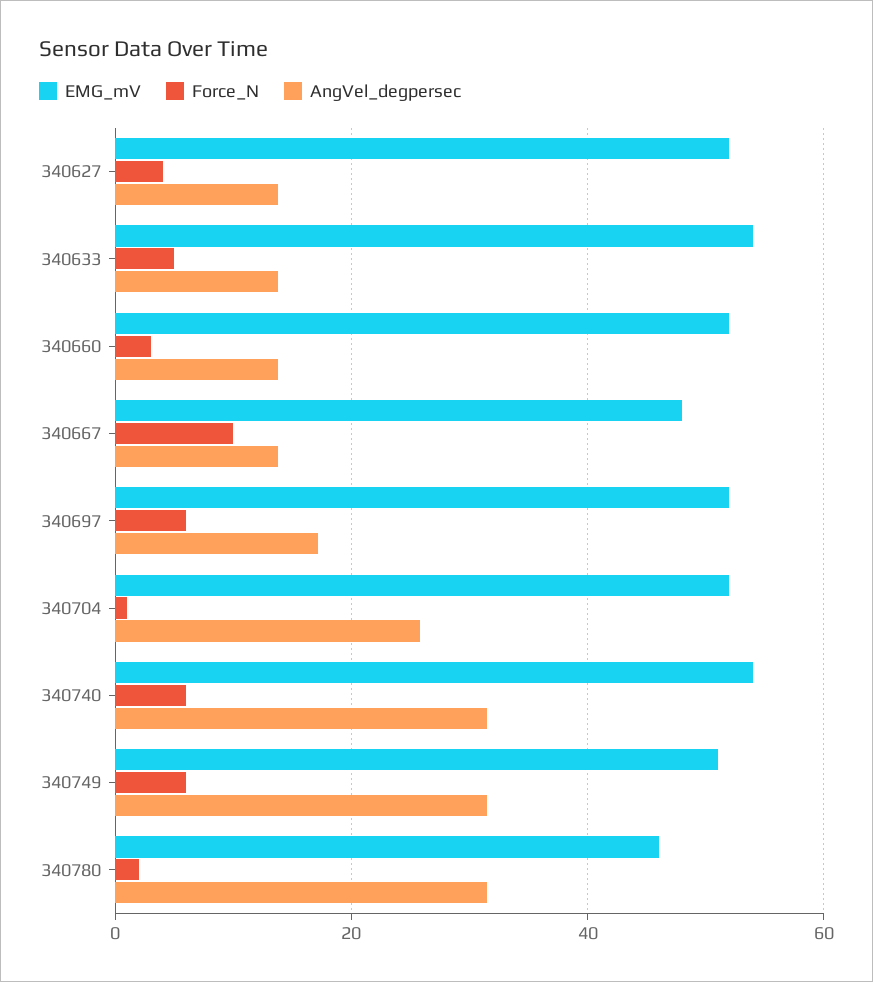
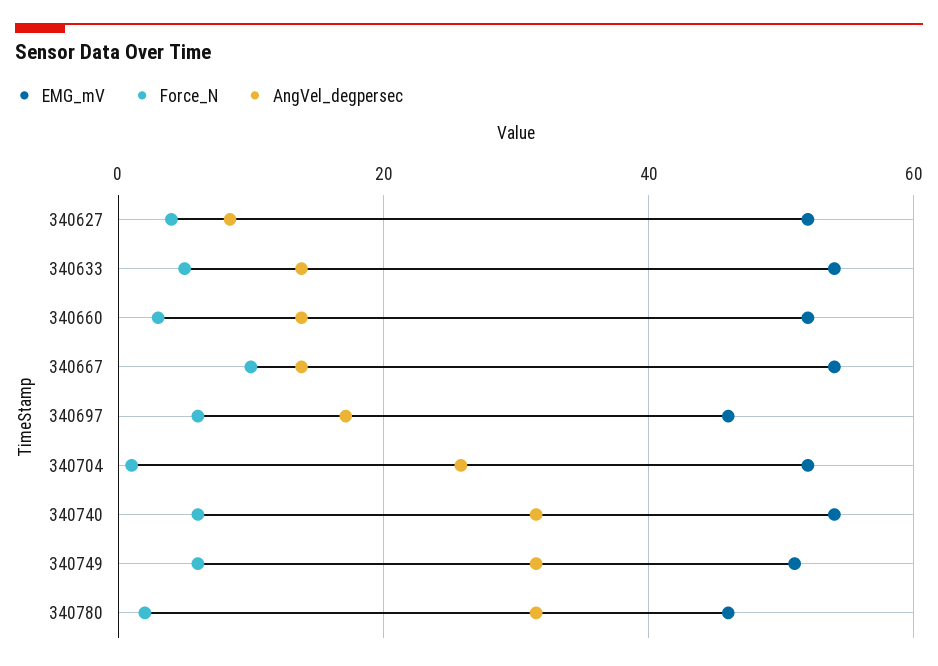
AngVel_degpersec, 340627: 14 -> 8
EMG_mV, 340667: 48 -> 54
EMG_mV, 340697: 52 -> 46

